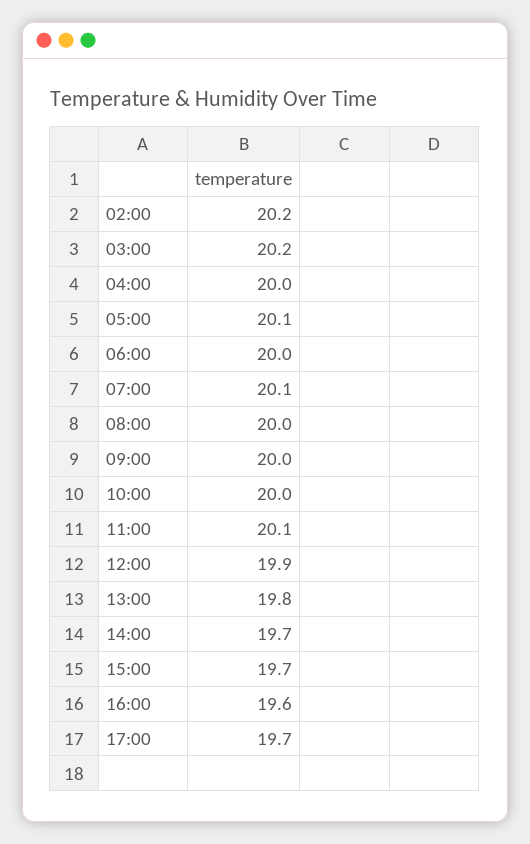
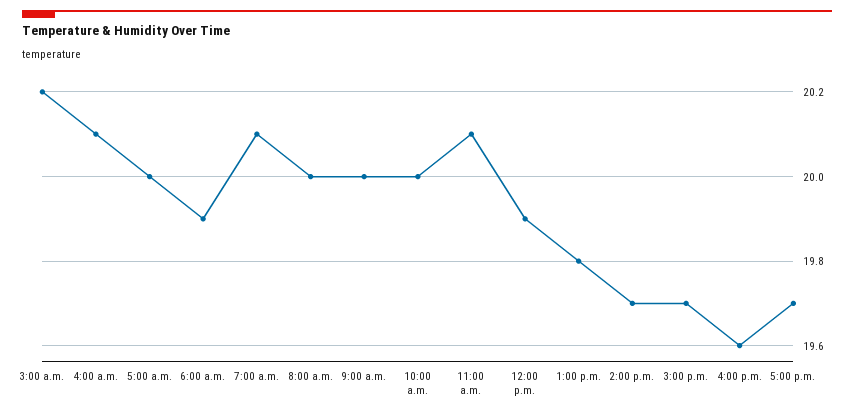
02:00: 20.2 -> none
04:00: 20 -> 20.1
05:00: 20.1 -> 20
06:00: 20 -> 19.9

